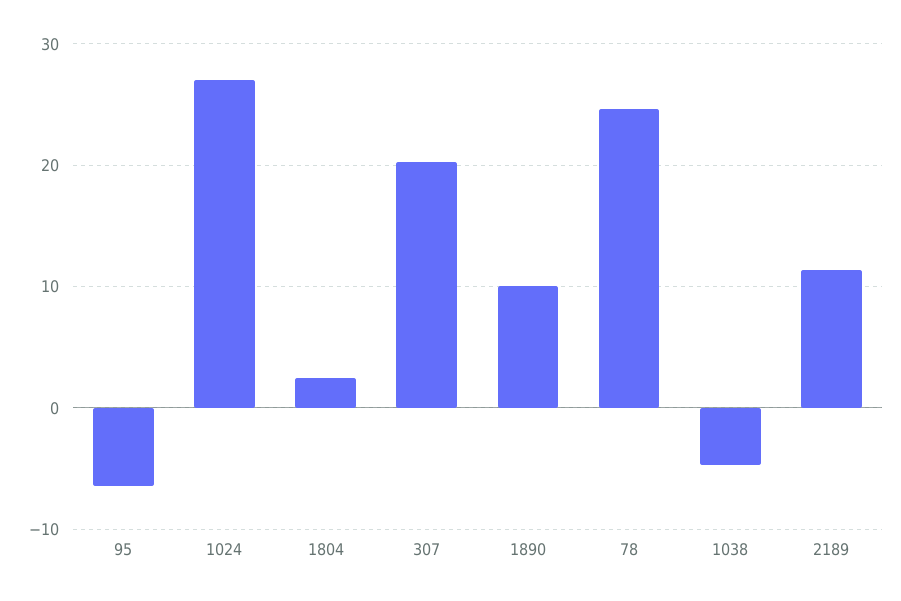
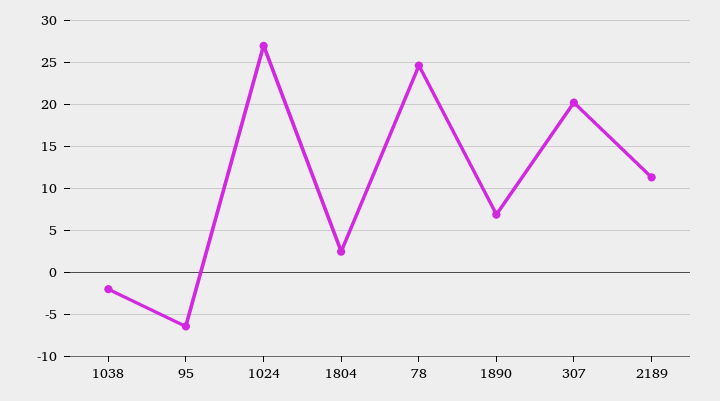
1890: 10 -> 7
1038: -5 -> -2

